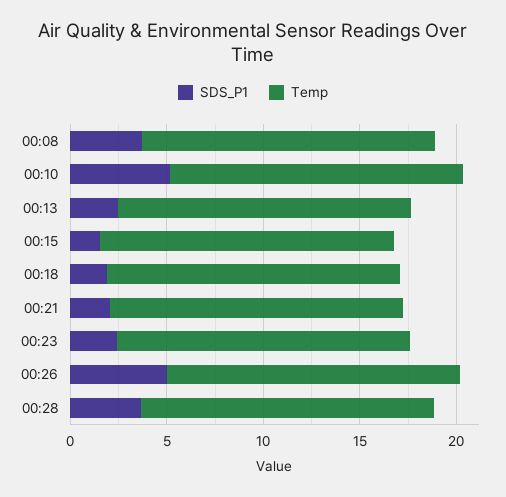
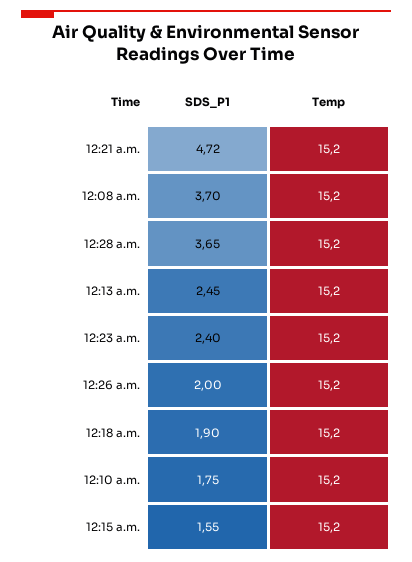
SDS_P1, 00:10: 5 -> 1.75
SDS_P1, 00:21: 2 -> 4.72
SDS_P1, 00:26: 5 -> 2

